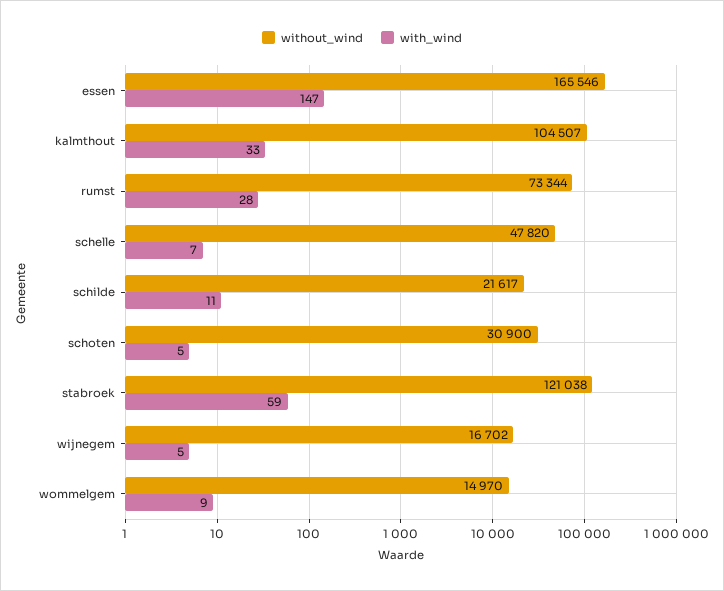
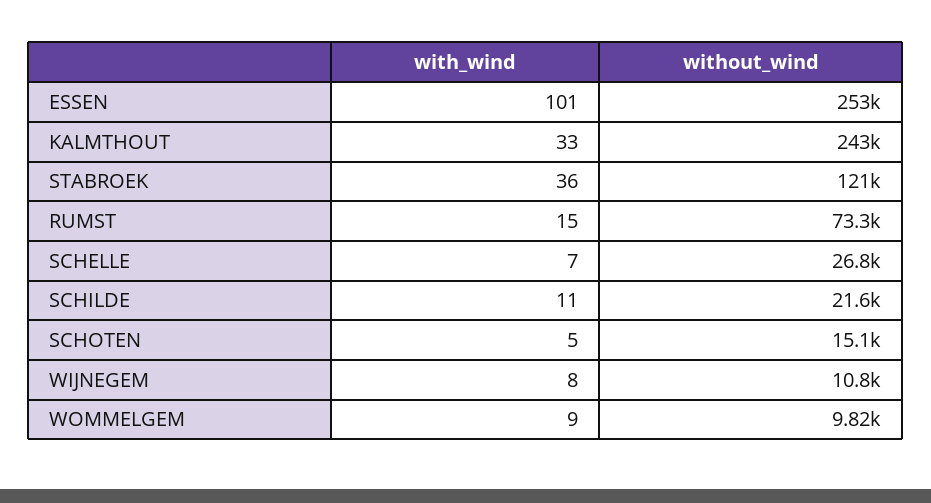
without_wind, essen: 165546 -> 253000
with_wind, essen: 147 -> 101
without_wind, kalmthout: 104507 -> 243000
with_wind, rumst: 28 -> 15
without_wind, schelle: 47820 -> 26800
without_wind, schoten: 30900 -> 15100
with_wind, stabroek: 59 -> 36
without_wind, wijnegem: 16702 -> 10800
with_wind, wijnegem: 5 -> 8
without_wind, wommelgem: 14970 -> 9820

